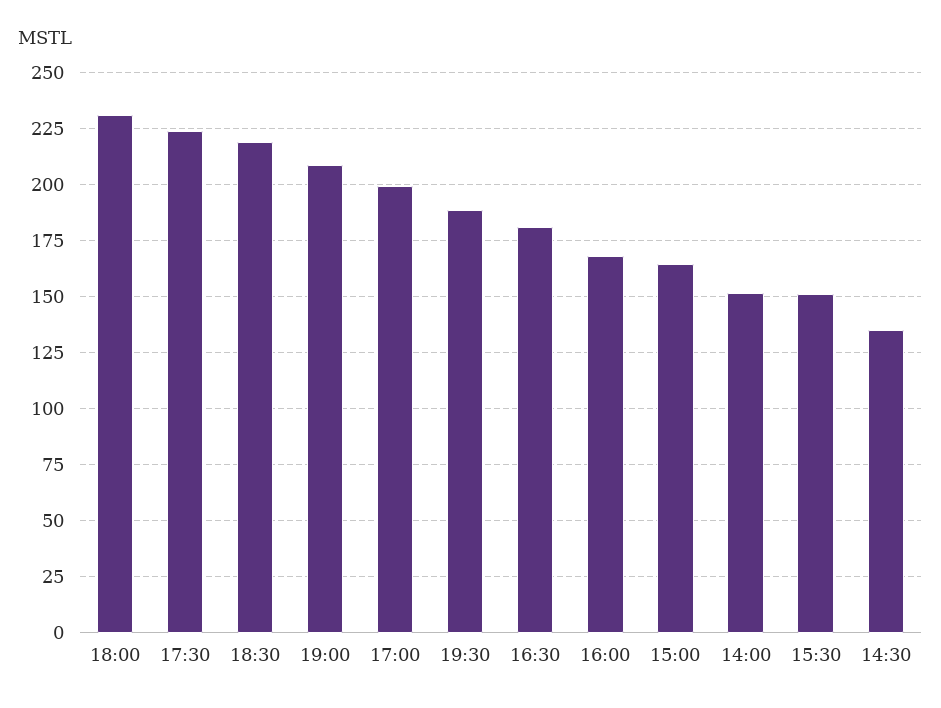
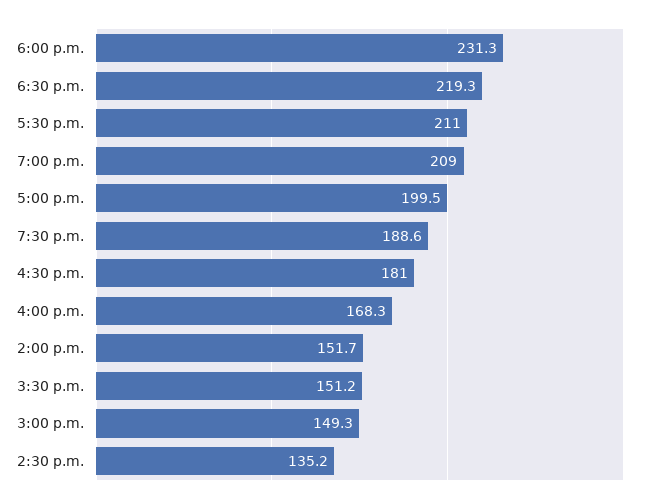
17:30: 225 -> 211
15:00: 165 -> 149.3

